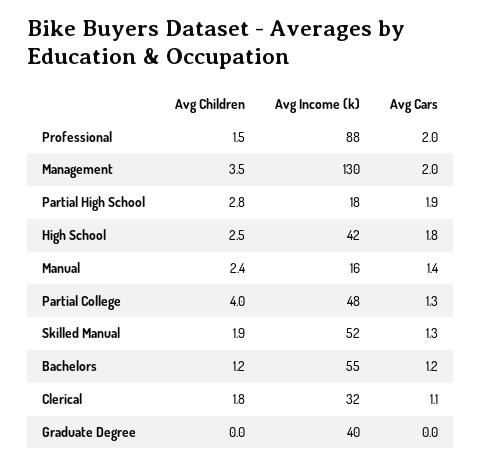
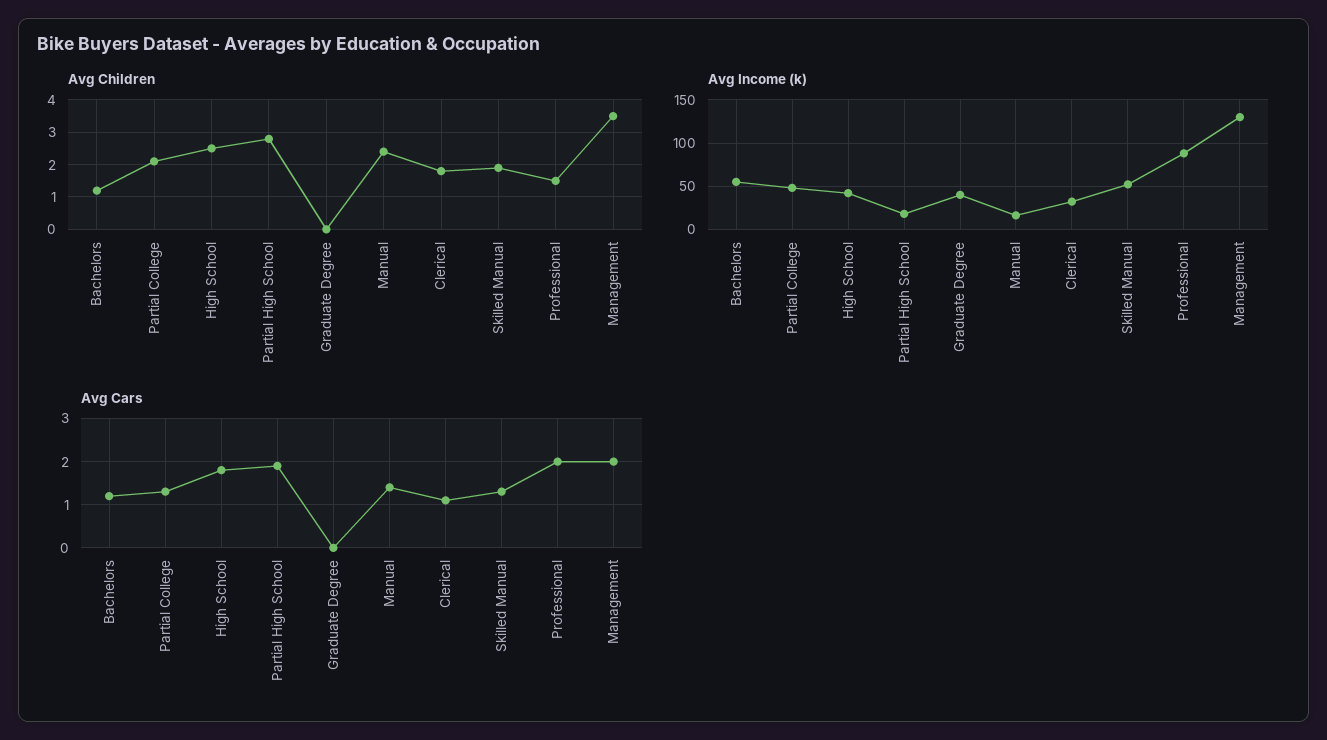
Avg Children, Partial College: 4 -> 2

